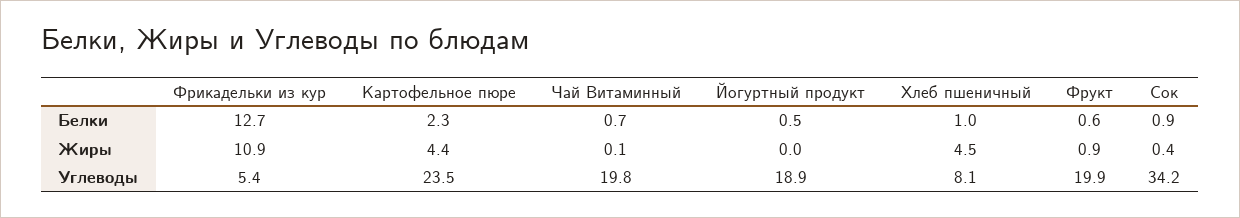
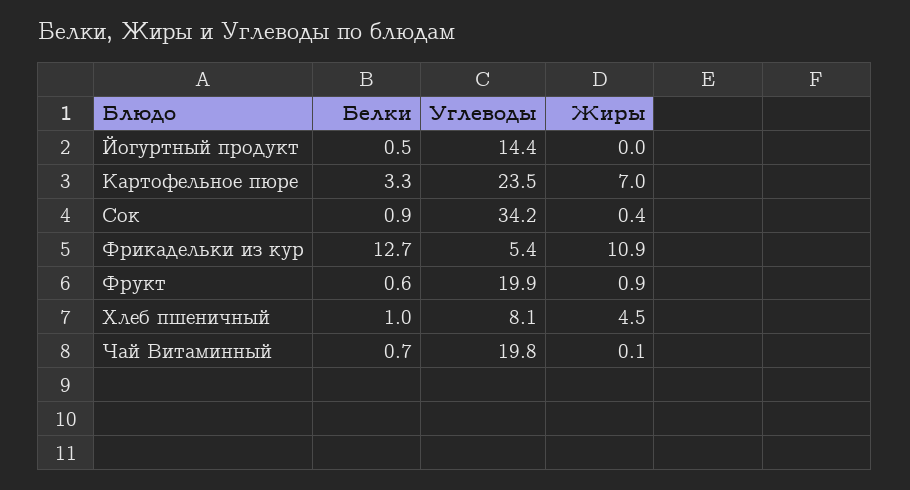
Картофельное пюре, Белки: 2.3 -> 3.3
Картофельное пюре, Жиры: 4.4 -> 7
Йогуртный продукт, Углеводы: 18.9 -> 14.4

